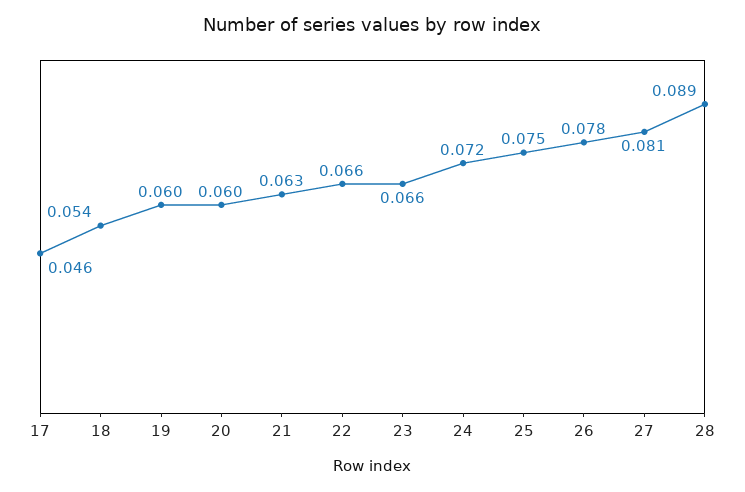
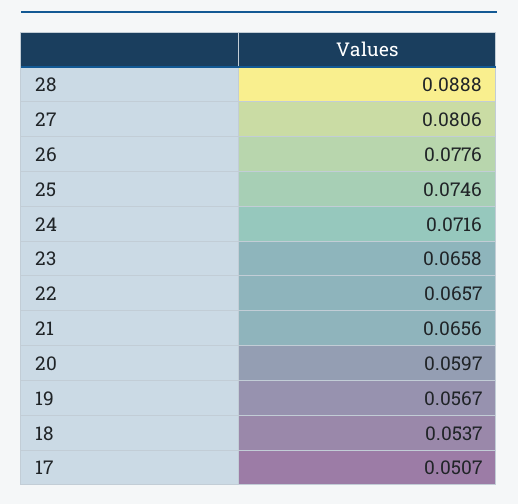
17: 0.046 -> 0.0507
19: 0.06 -> 0.0567
21: 0.063 -> 0.0656

